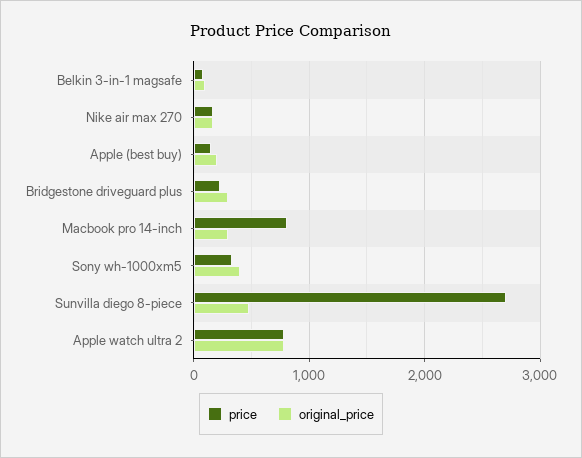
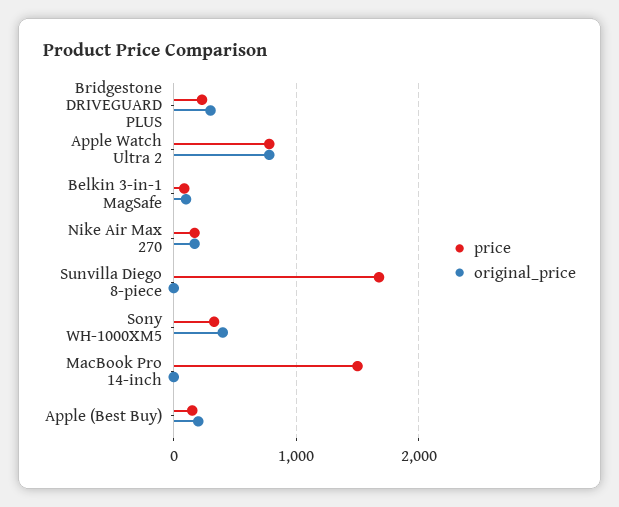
price, Macbook pro 14-inch: 800 -> 1500
original_price, Macbook pro 14-inch: 300 -> 0
price, Sunvilla diego 8-piece: 2700 -> 1700
original_price, Sunvilla diego 8-piece: 500 -> 0

